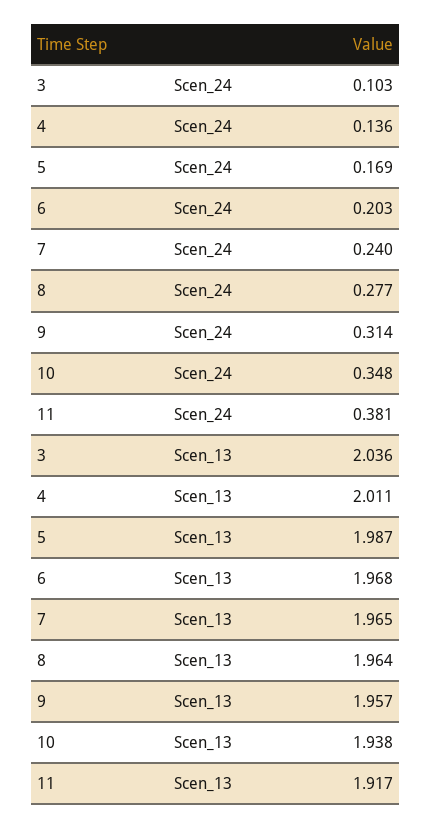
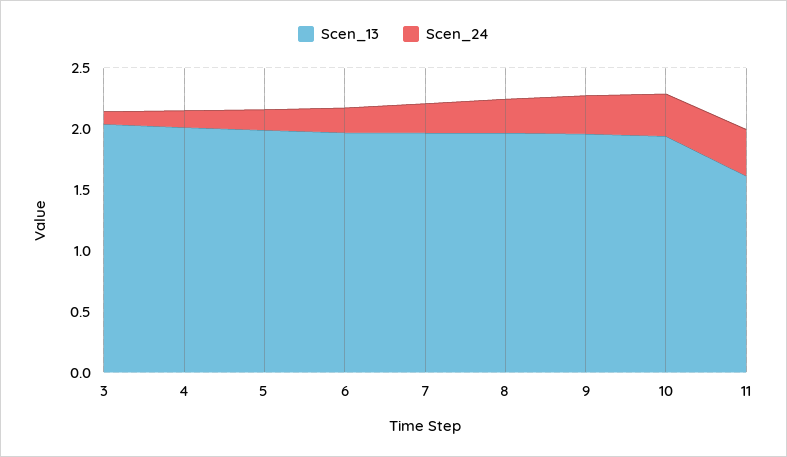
Scen_13, 11: 1.917 -> 1.6

